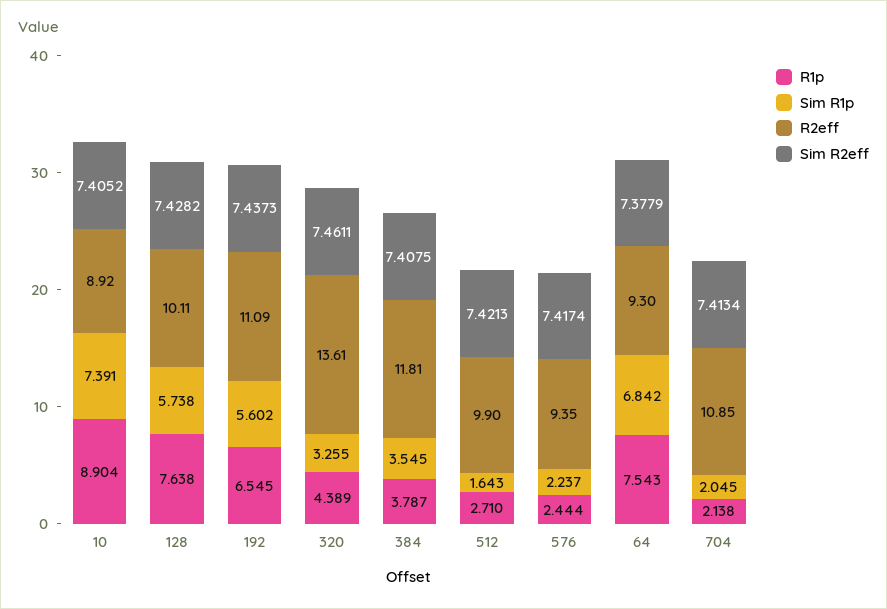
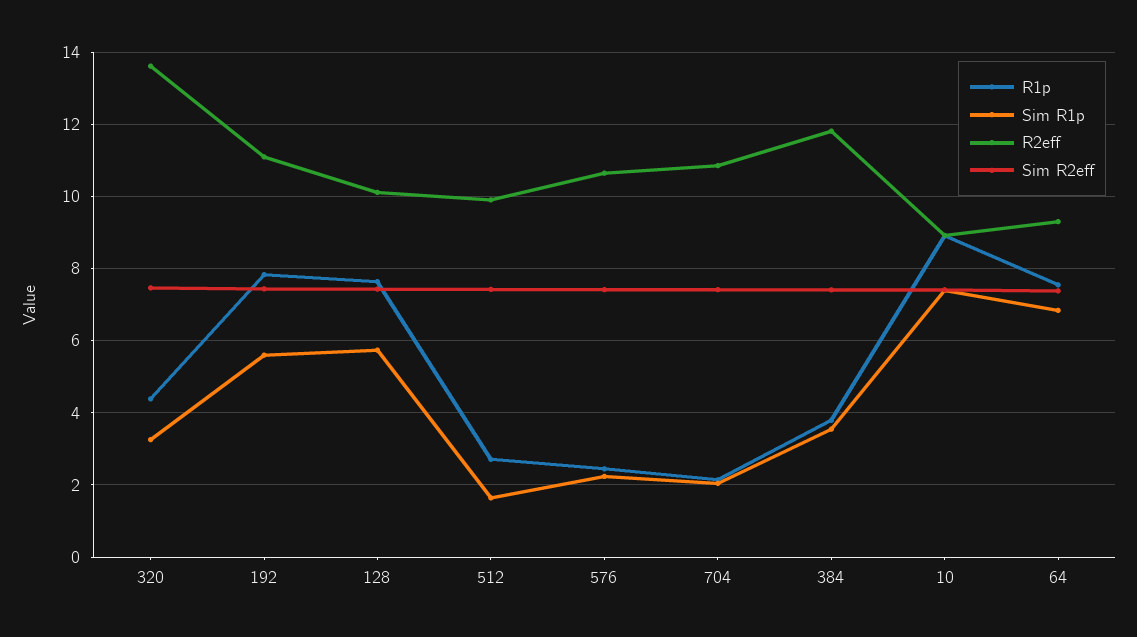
R1p, 192: 6.545 -> 7.8
R2eff, 576: 9.35 -> 10.6

